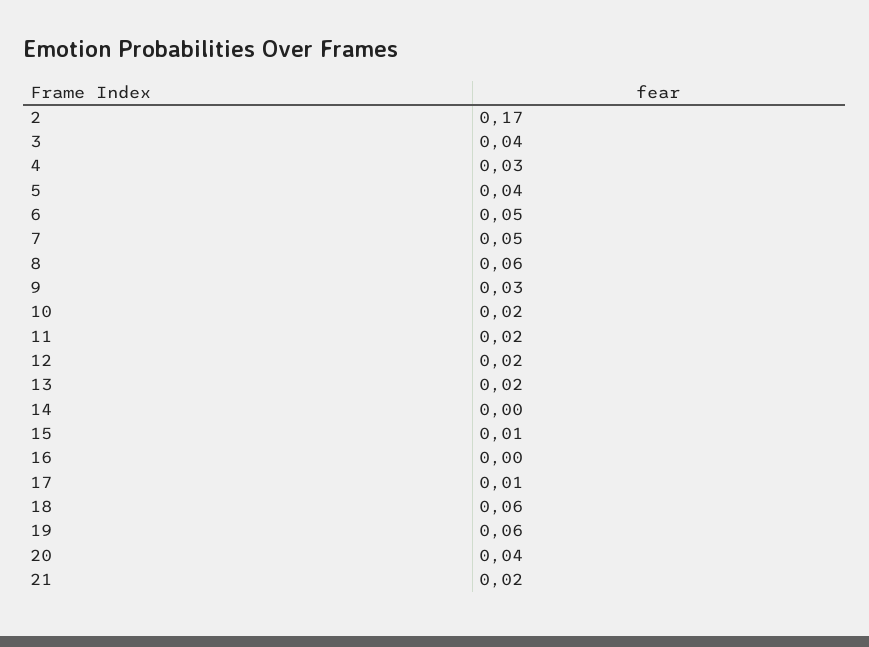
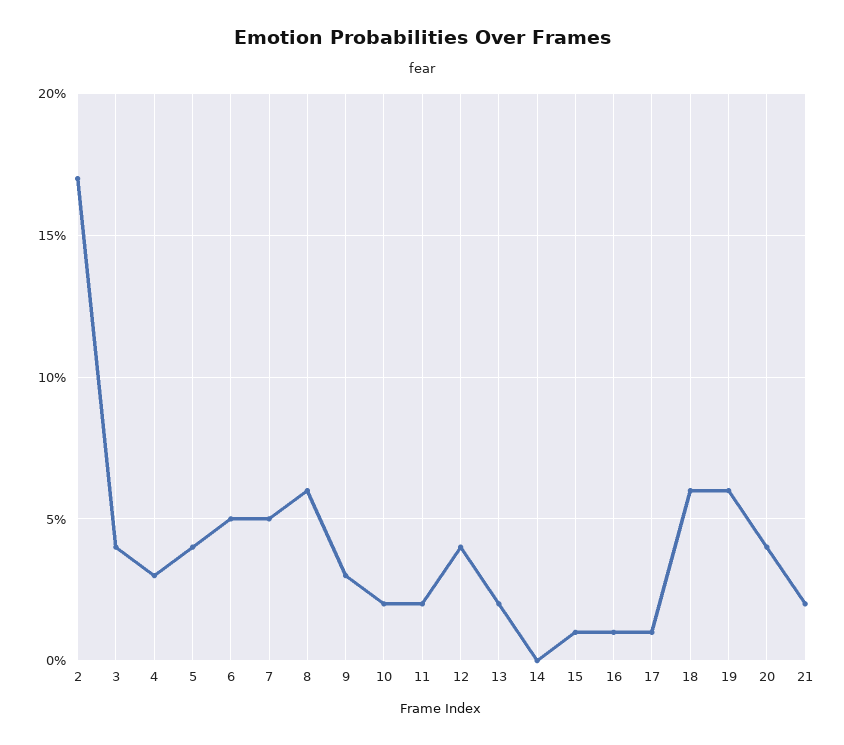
12: 0.02 -> 0.04
16: 0 -> 0.01

